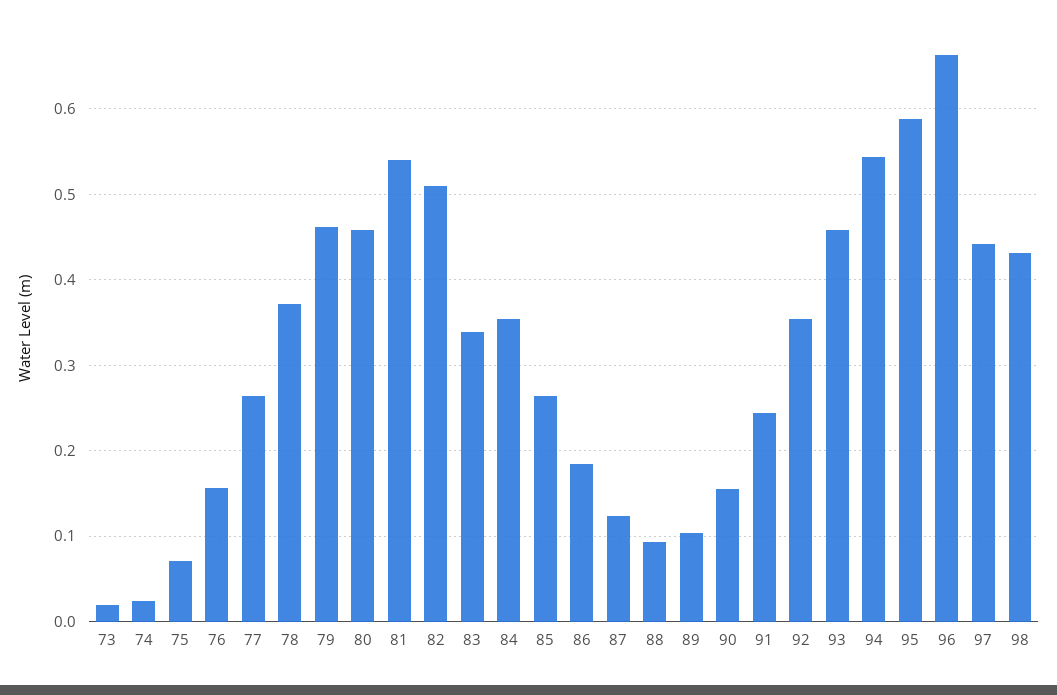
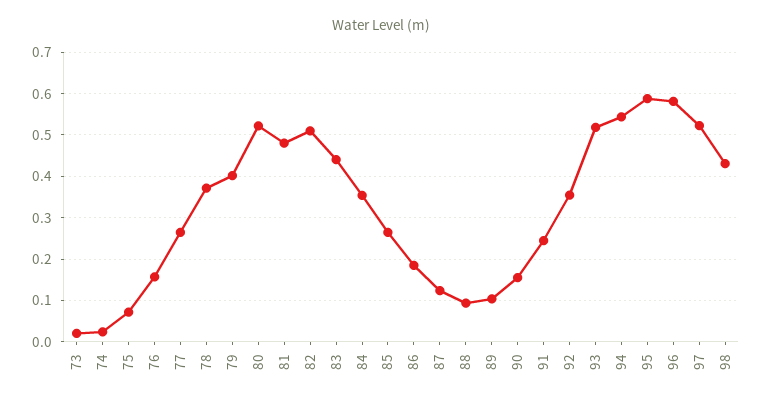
79: 0.46 -> 0.4
80: 0.46 -> 0.52
81: 0.54 -> 0.48
83: 0.34 -> 0.44
93: 0.46 -> 0.52
96: 0.66 -> 0.58
97: 0.44 -> 0.52

